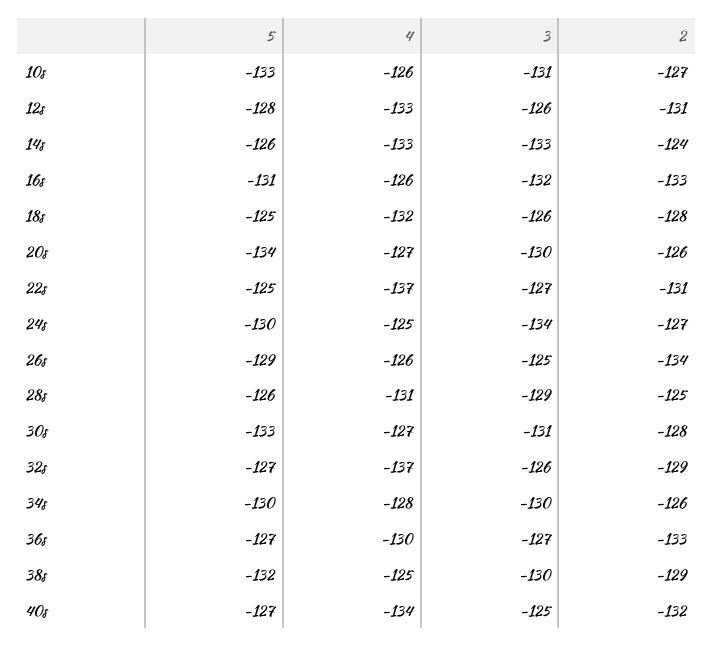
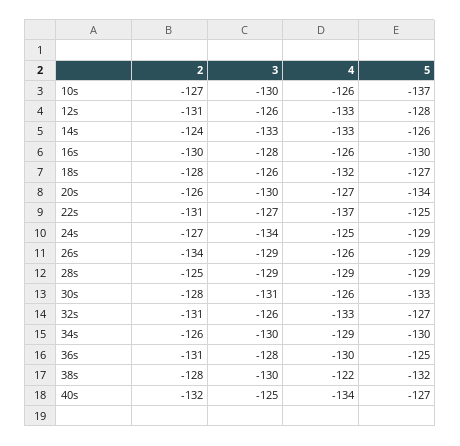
5, 10s: -133 -> -137
3, 10s: -131 -> -130
5, 16s: -131 -> -130
3, 16s: -132 -> -128
2, 16s: -133 -> -130
5, 18s: -125 -> -127
5, 24s: -130 -> -129
3, 26s: -125 -> -129
5, 28s: -126 -> -129
4, 28s: -131 -> -129
4, 30s: -127 -> -126
4, 32s: -137 -> -133
2, 32s: -129 -> -131
4, 34s: -128 -> -129
5, 36s: -127 -> -125
3, 36s: -127 -> -128
2, 36s: -133 -> -131
4, 38s: -125 -> -122
2, 38s: -129 -> -128

